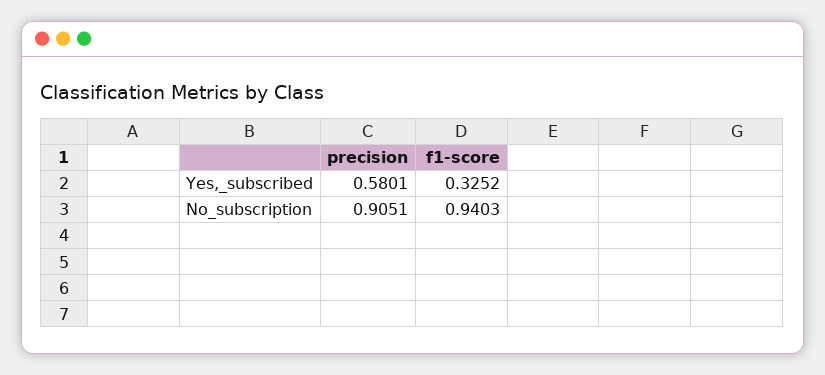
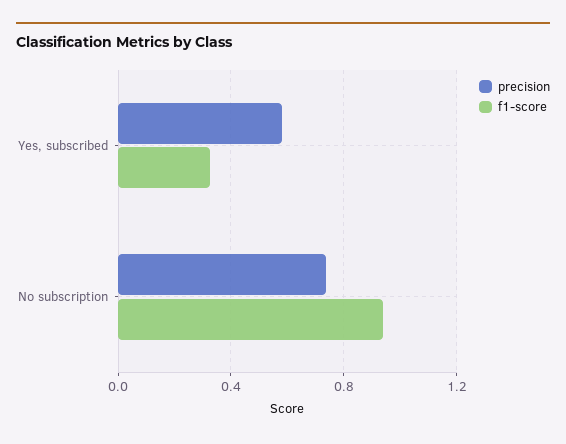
precision, No_subscription: 0.9051 -> 0.75

